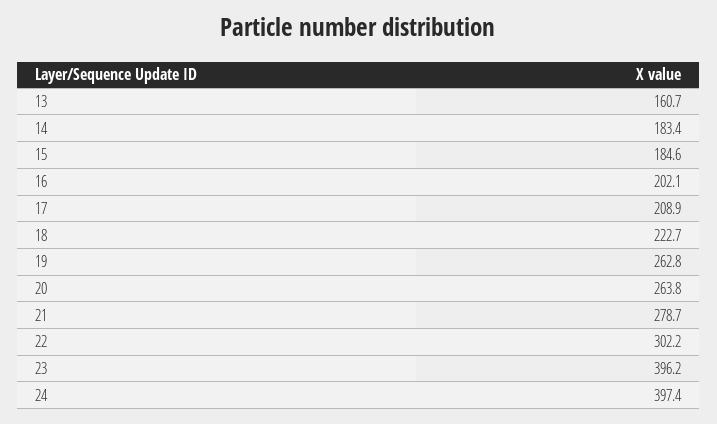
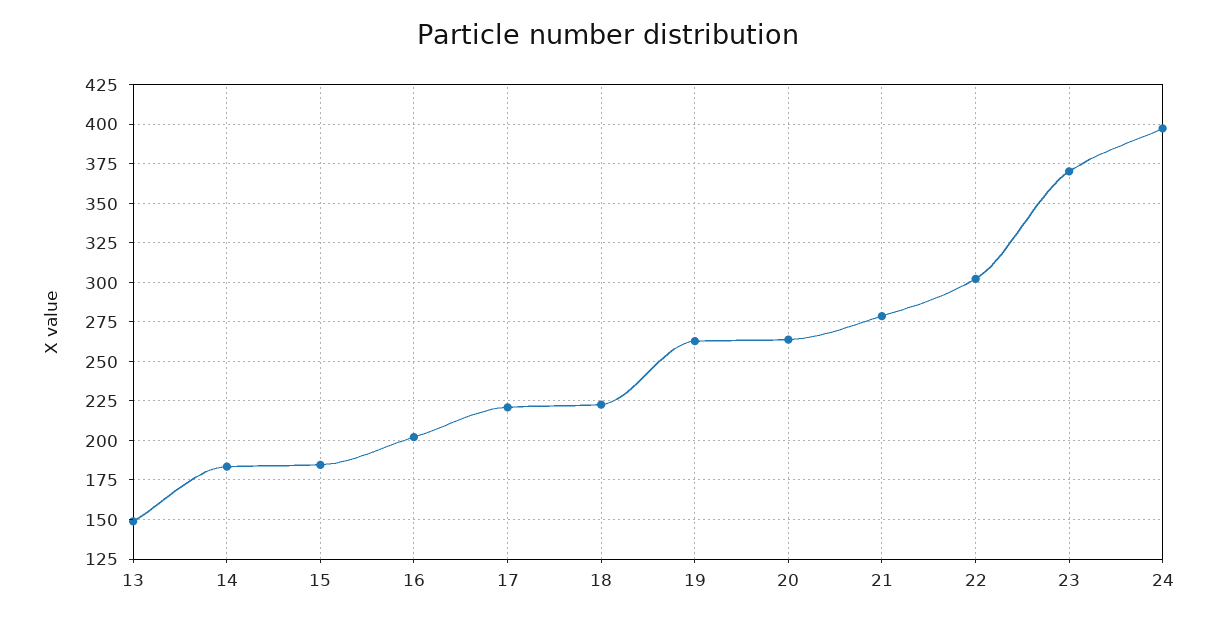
13: 160.7 -> 150
17: 208.9 -> 220
23: 396.2 -> 370

